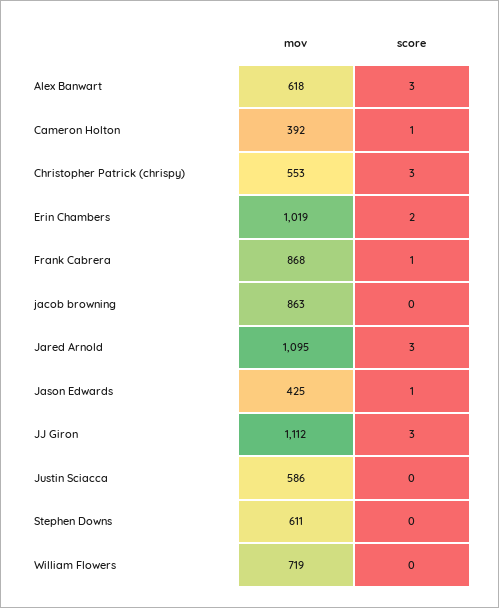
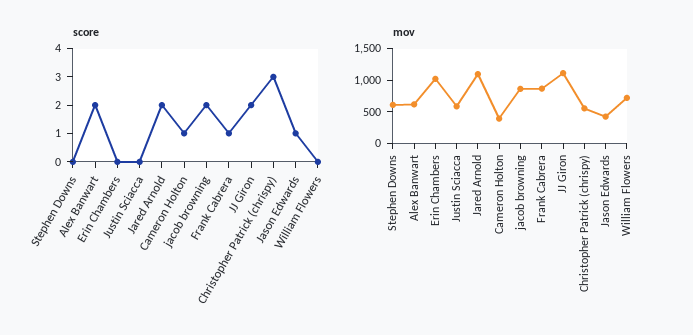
score, Alex Banwart: 3 -> 2
score, Erin Chambers: 2 -> 0
score, jacob browning: 0 -> 2
score, Jared Arnold: 3 -> 2
score, JJ Giron: 3 -> 2

